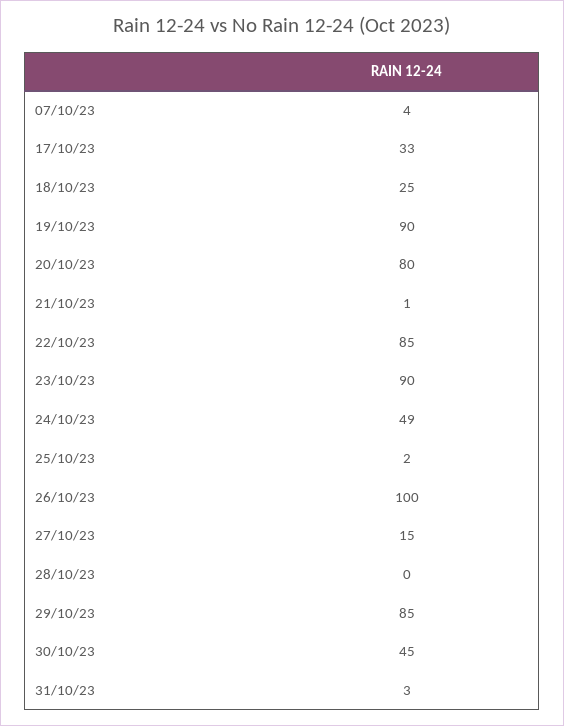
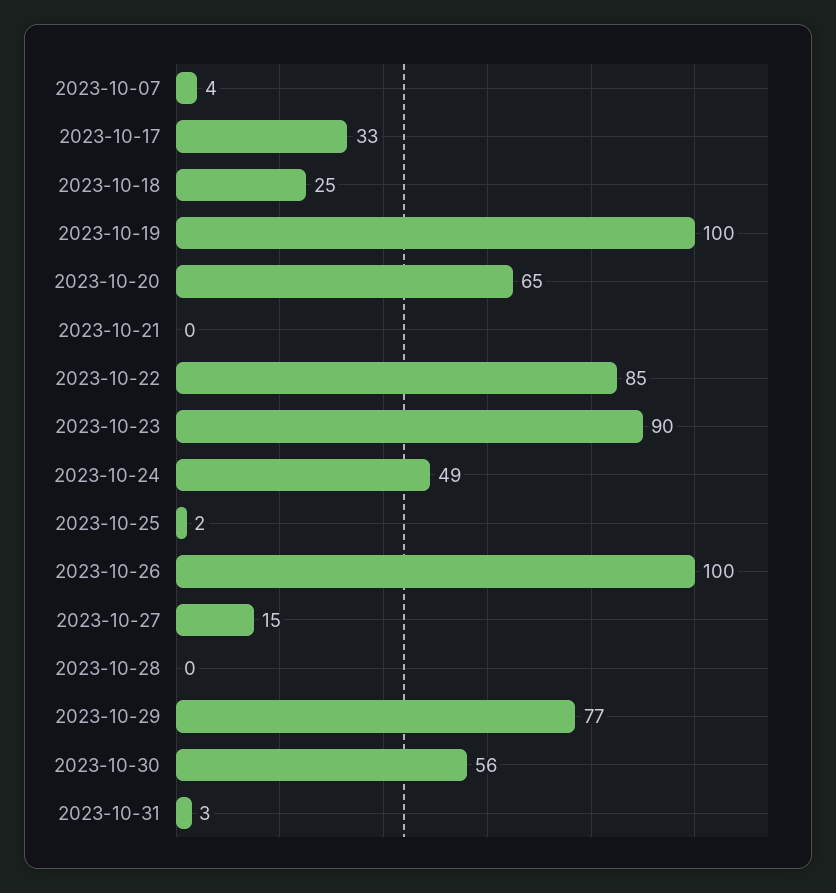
19/10/23: 90 -> 100
20/10/23: 80 -> 65
21/10/23: 1 -> 0
29/10/23: 85 -> 77
30/10/23: 45 -> 56

